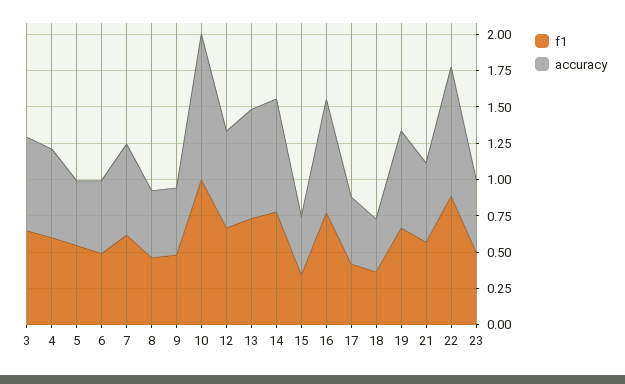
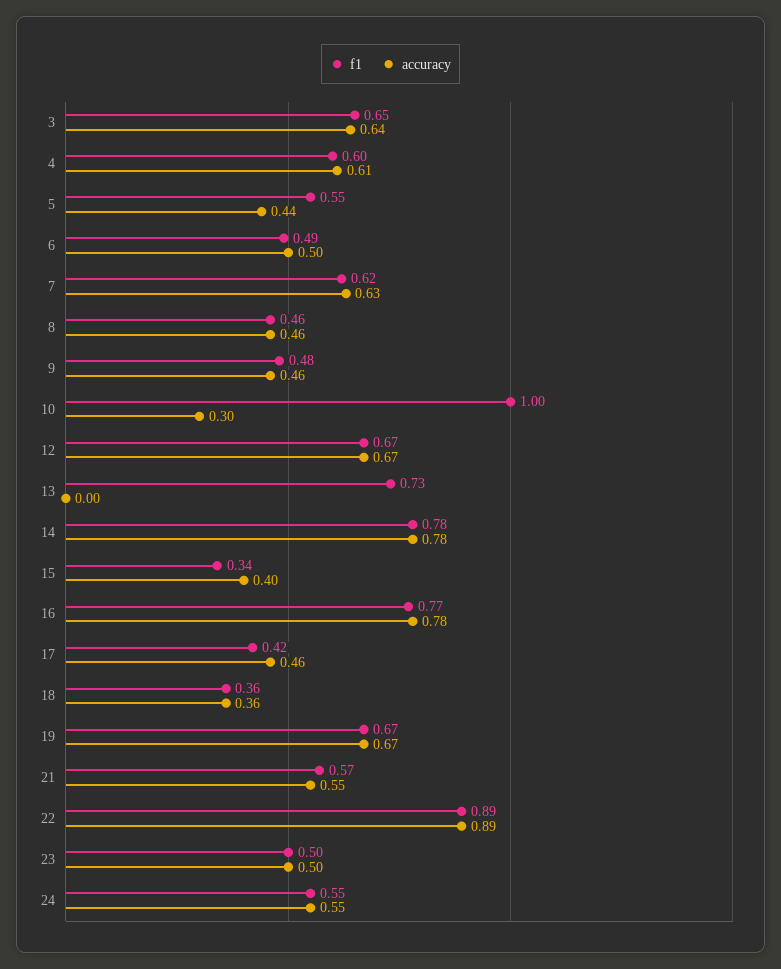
accuracy, 10: 1 -> 0.3
accuracy, 13: 0.75 -> 0
f1, 24: none -> 0.55
accuracy, 24: none -> 0.55

